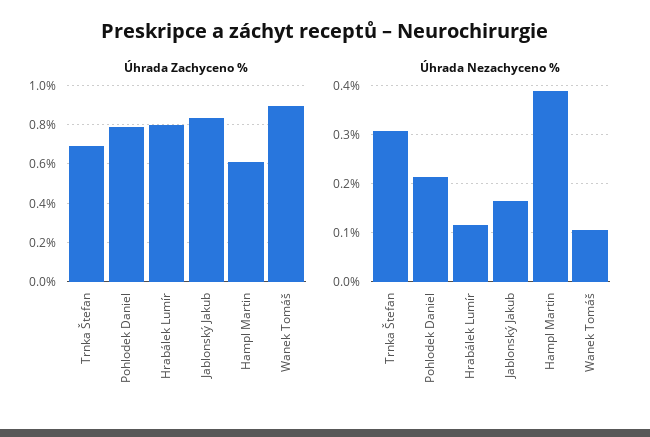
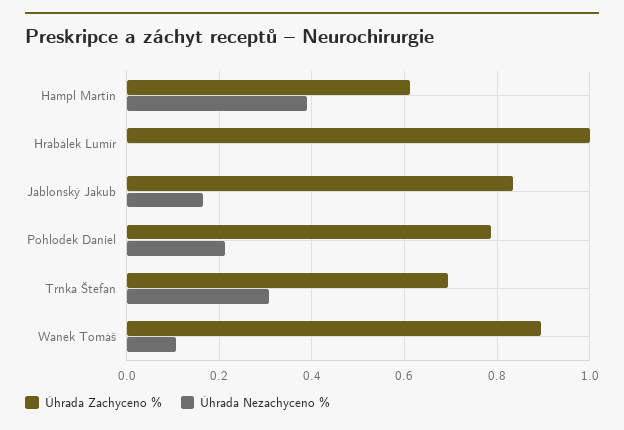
Úhrada Zachyceno %, Hrabálek Lumír: 0.8 -> 1
Úhrada Nezachyceno %, Hrabálek Lumír: 0.12 -> 0

